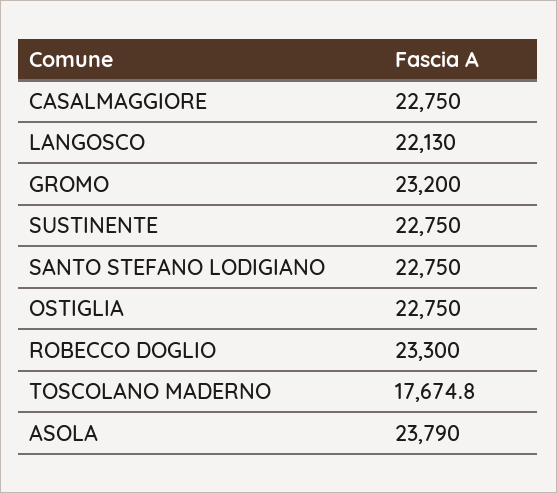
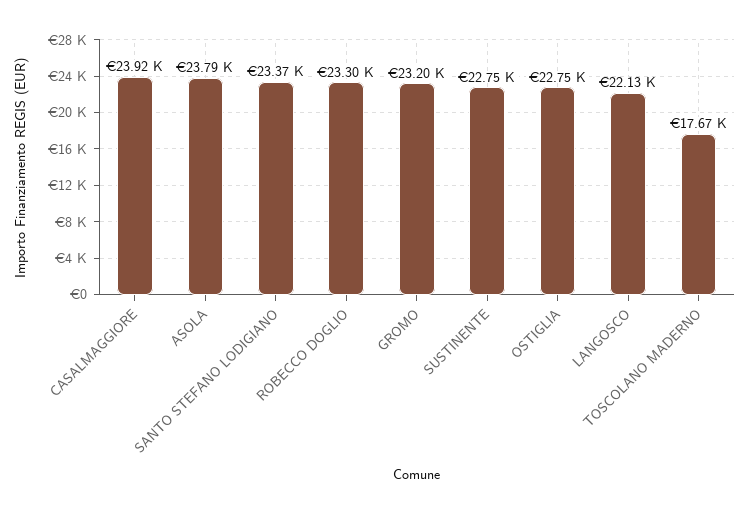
CASALMAGGIORE: 22750 -> 23920
SANTO STEFANO LODIGIANO: 22750 -> 23370

